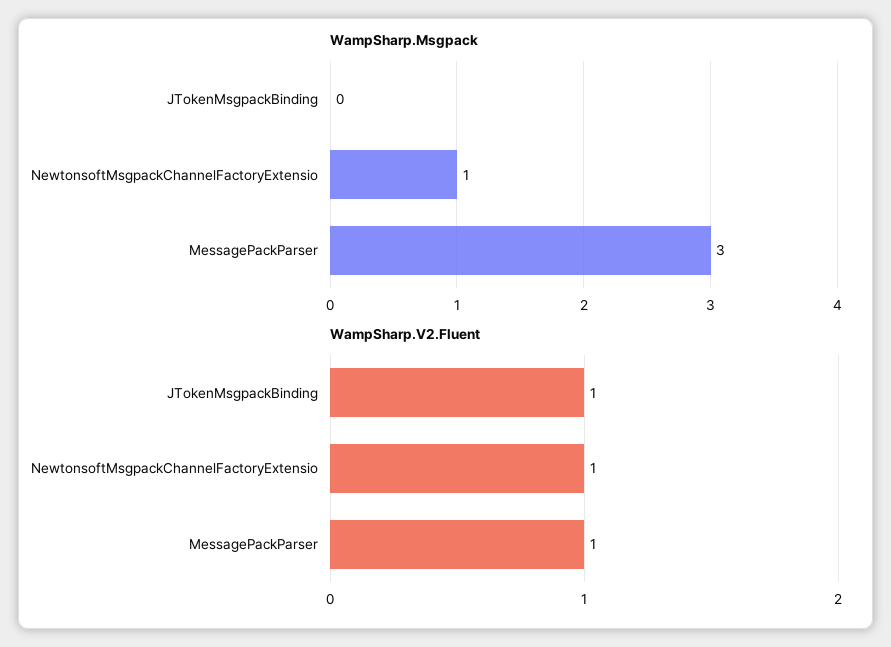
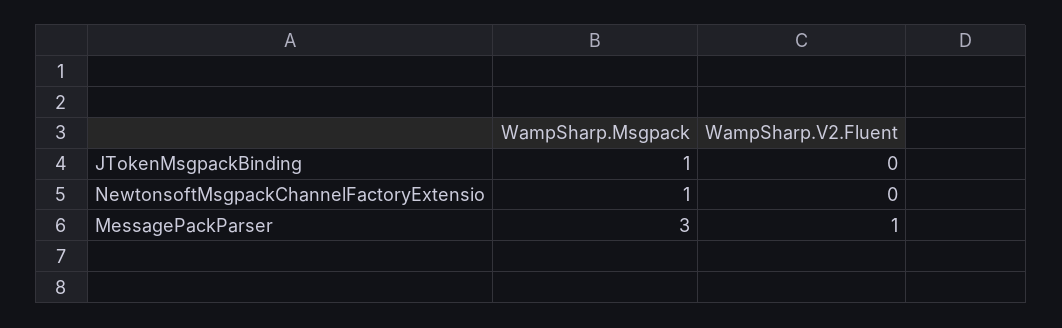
WampSharp.Msgpack, JTokenMsgpackBinding: 0 -> 1
WampSharp.V2.Fluent, JTokenMsgpackBinding: 1 -> 0
WampSharp.V2.Fluent, NewtonsoftMsgpackChannelFactoryExtensio: 1 -> 0

